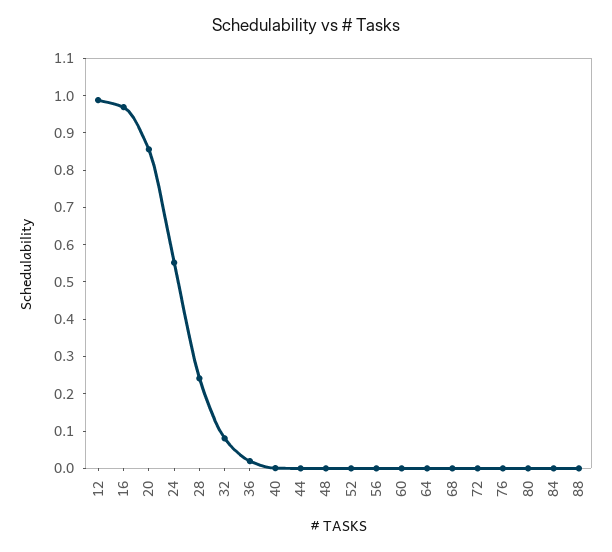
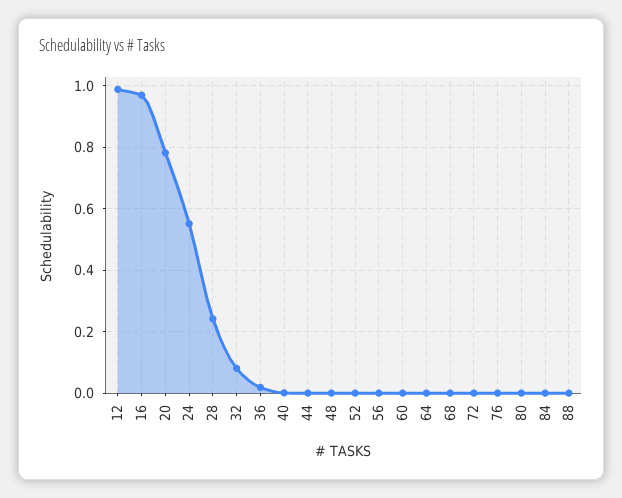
20: 0.85 -> 0.78

